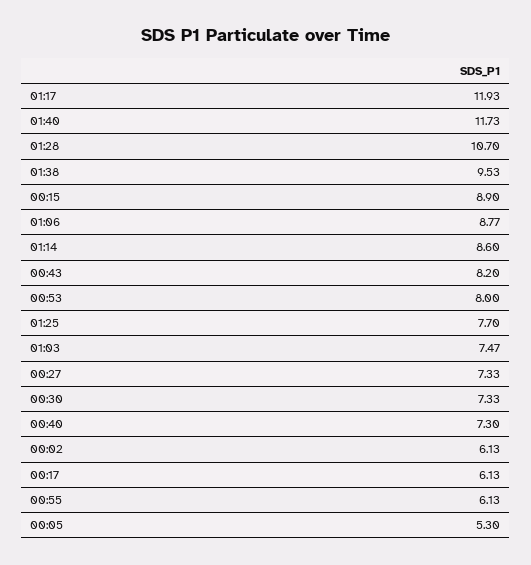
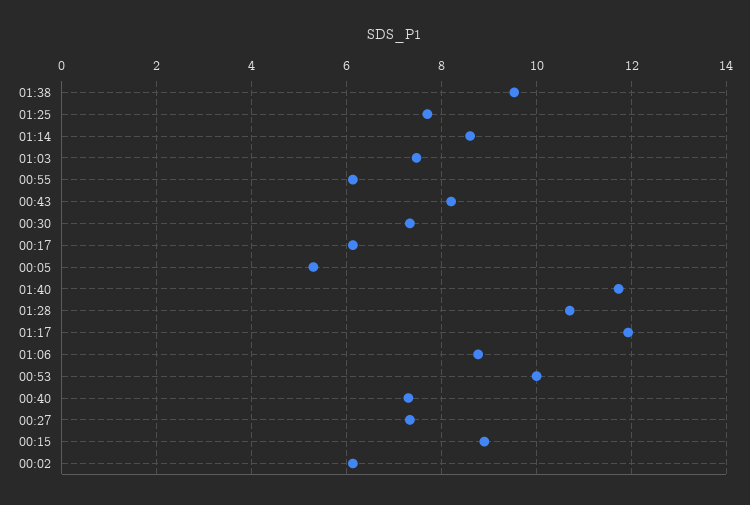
00:53: 8 -> 10

